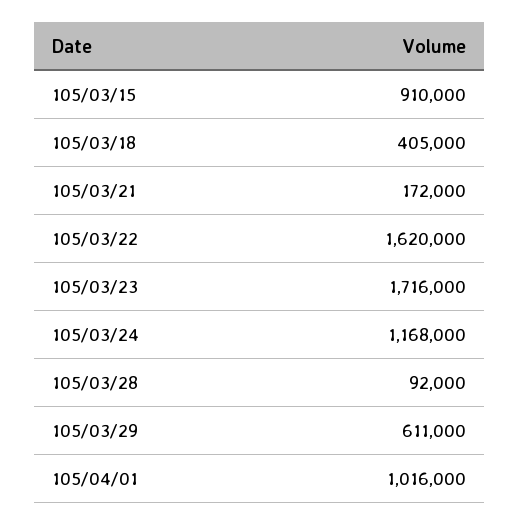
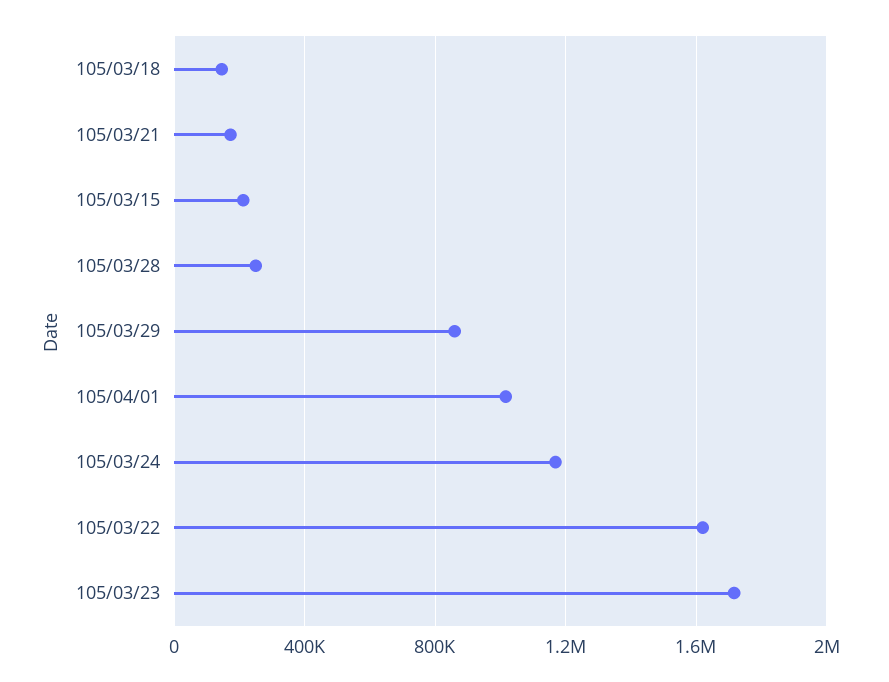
105/03/15: 910000 -> 200000
105/03/18: 405000 -> 150000
105/03/28: 92000 -> 250000
105/03/29: 611000 -> 850000

